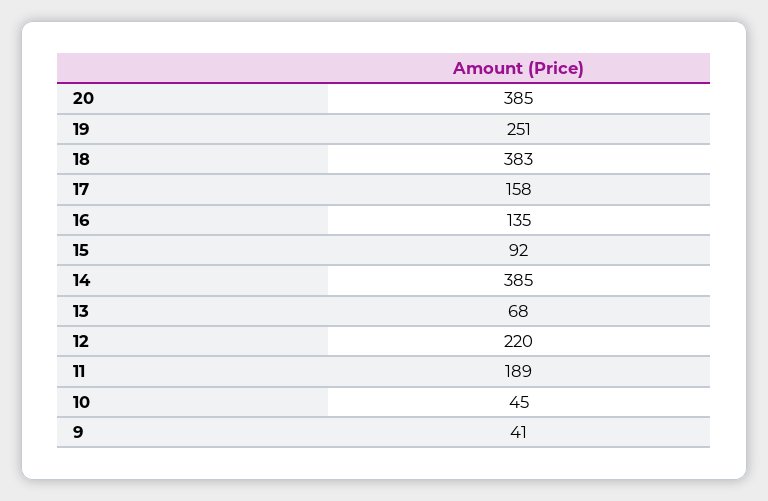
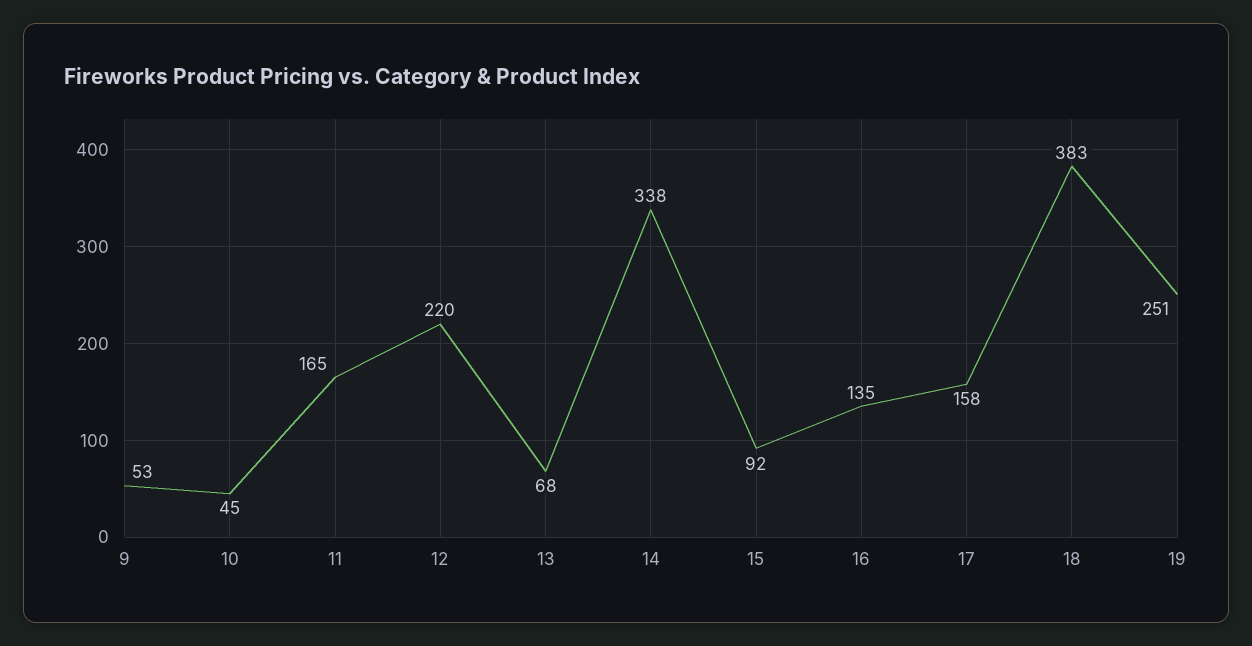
20: 385 -> none
14: 385 -> 338
11: 189 -> 165
9: 41 -> 53

